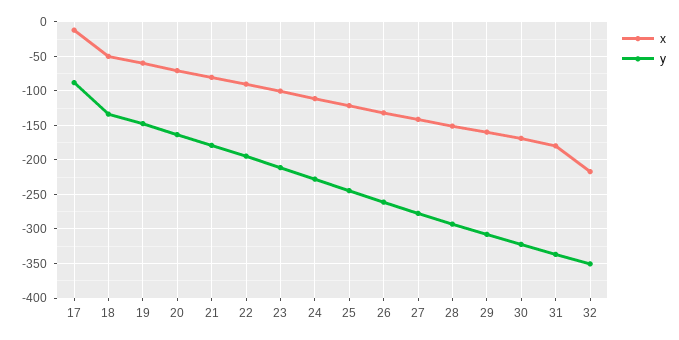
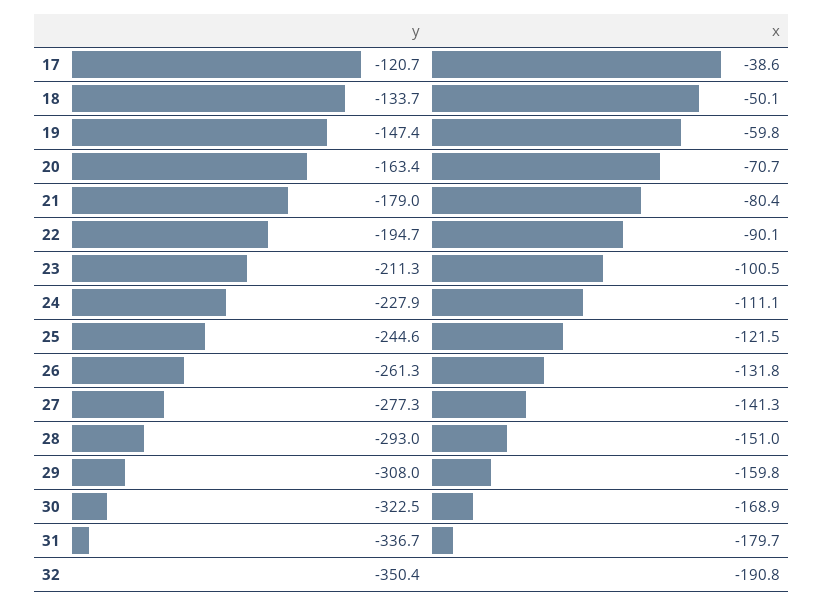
x, 17: -10 -> -38.6
y, 17: -90 -> -120.7
x, 32: -220 -> -190.8

